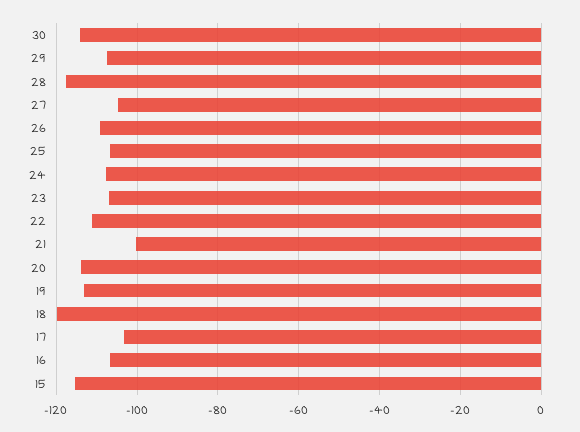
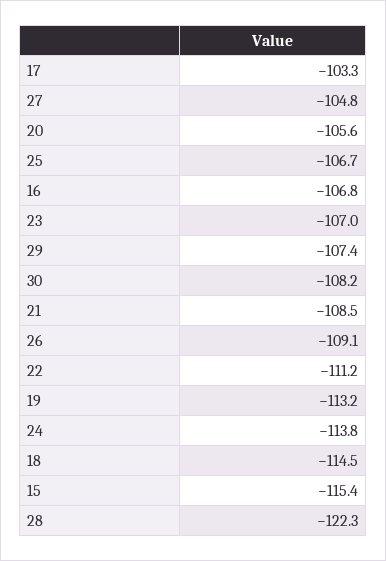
30: -114 -> -108.2
28: -118 -> -122.3
24: -108 -> -113.8
21: -100 -> -108.5
20: -114 -> -105.6
18: -120 -> -114.5

